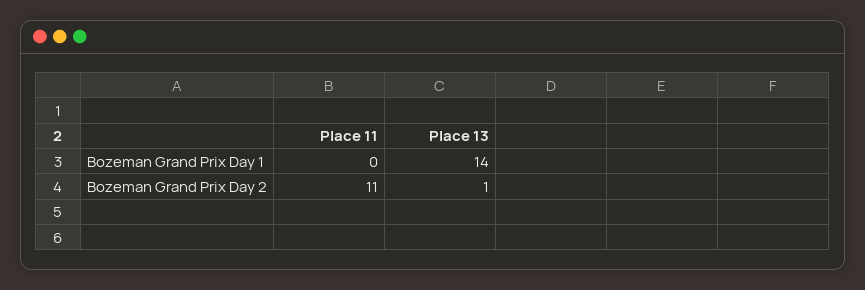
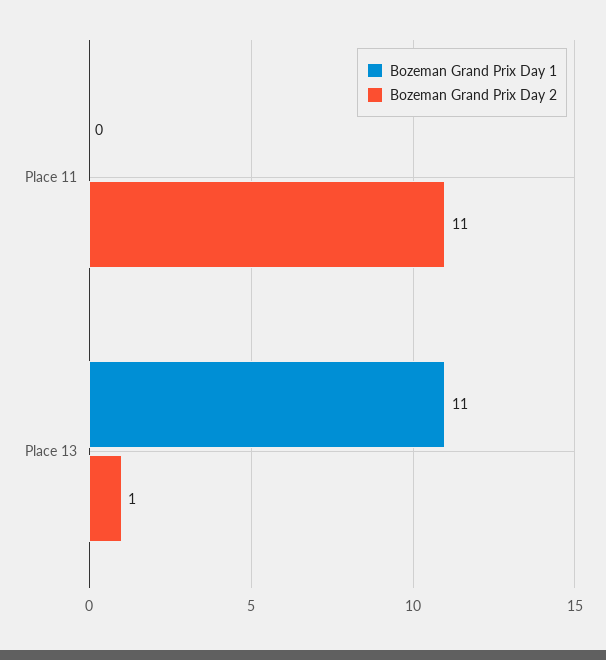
Bozeman Grand Prix Day 1, Place 13: 14 -> 11

